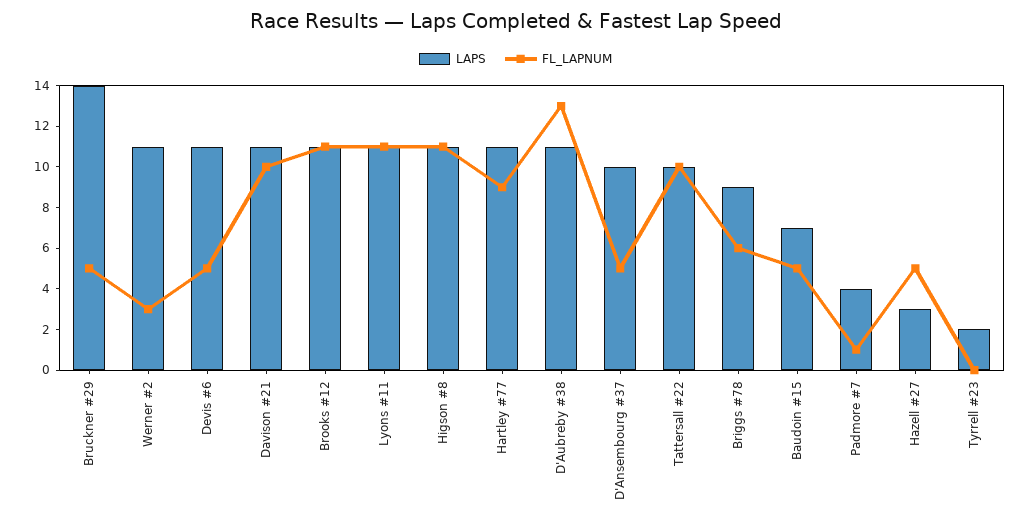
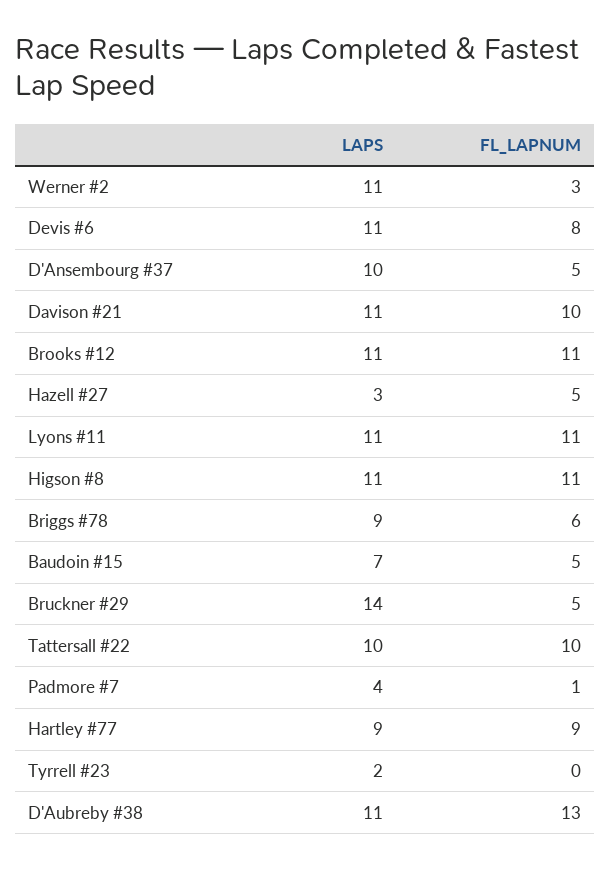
FL_LAPNUM, Devis #6: 5 -> 8
LAPS, Hartley #77: 11 -> 9

